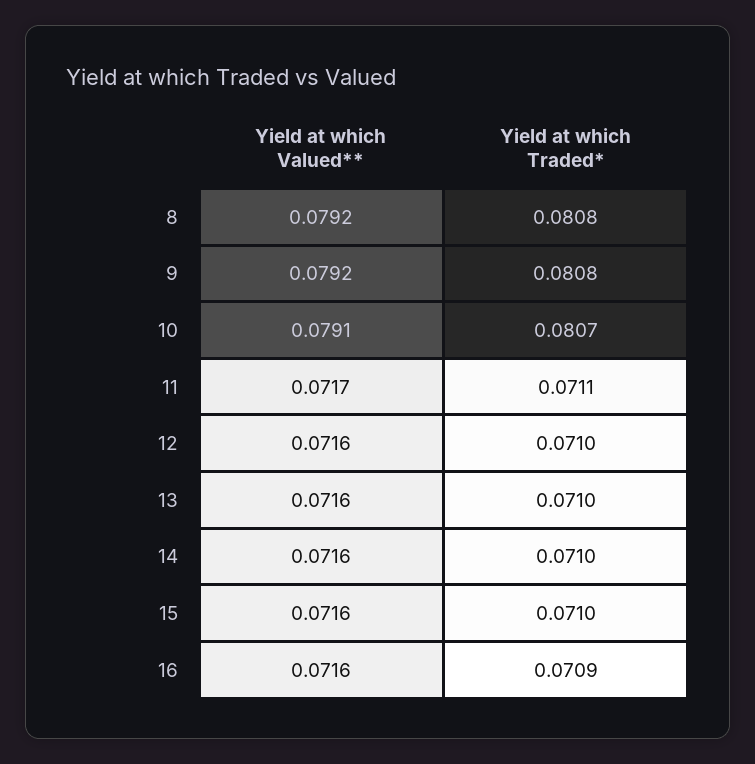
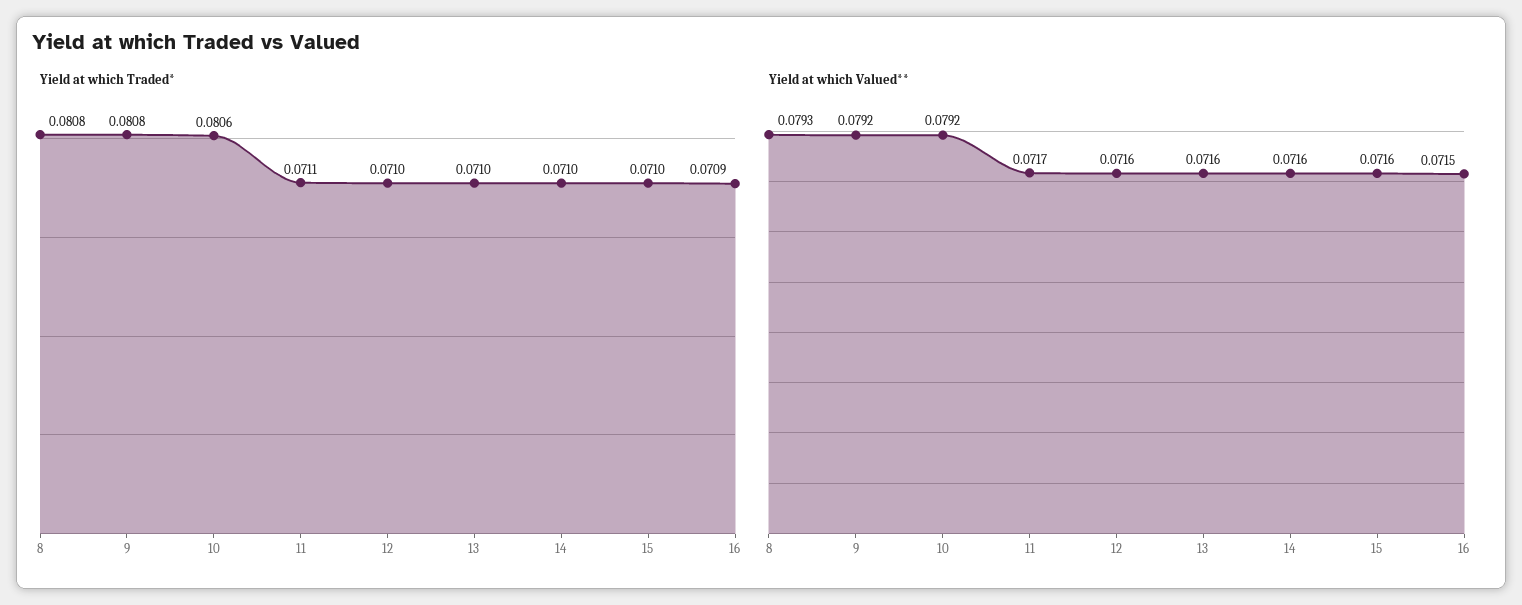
Yield at which Valued**, 8: 0.0792 -> 0.0793
Yield at which Valued**, 10: 0.0791 -> 0.0792
Yield at which Traded*, 10: 0.0807 -> 0.0806
Yield at which Valued**, 16: 0.0716 -> 0.0715

